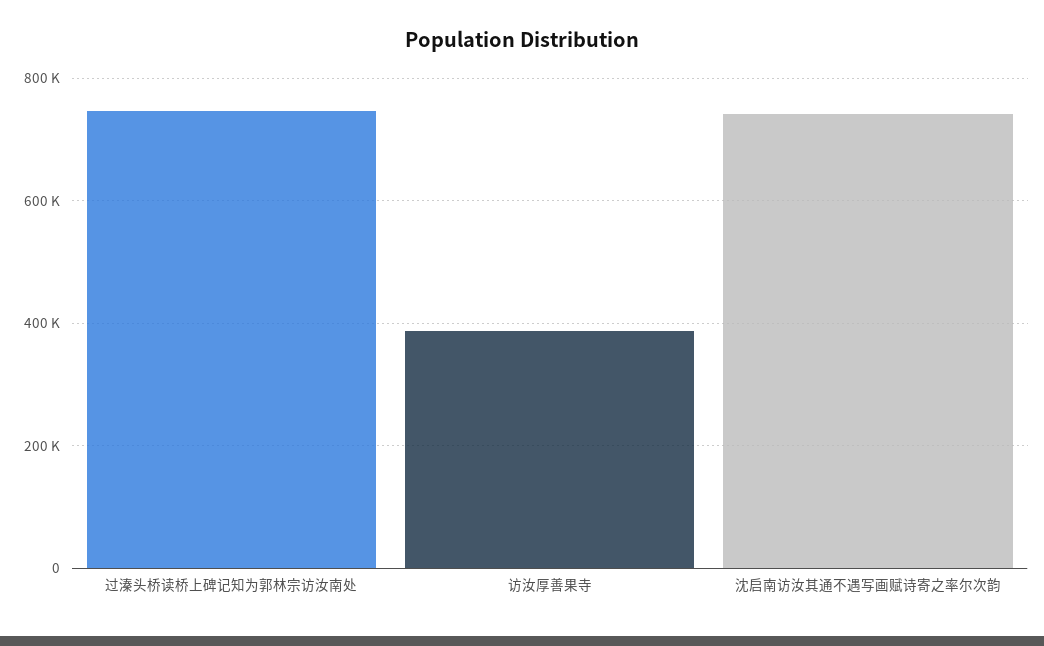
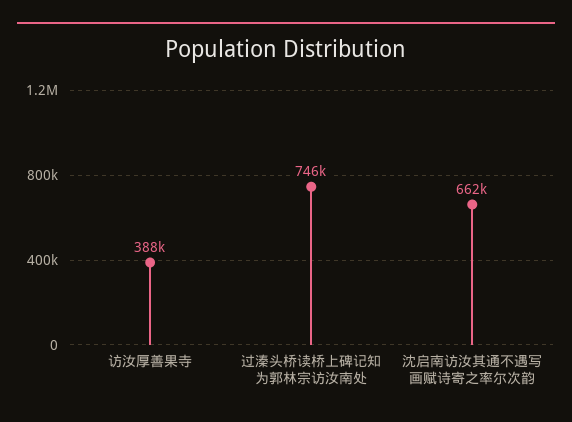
沈启南访汝其通不遇写画赋诗寄之率尔次韵: 740000 -> 662000

